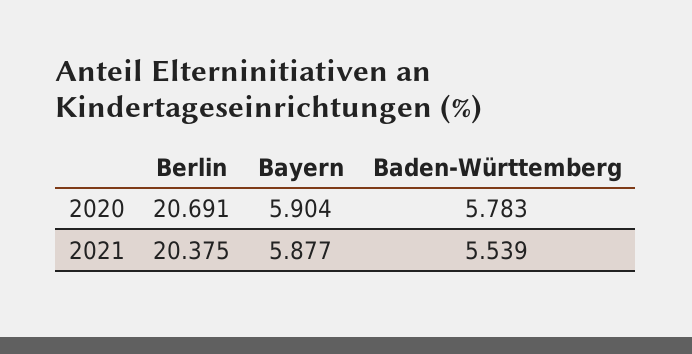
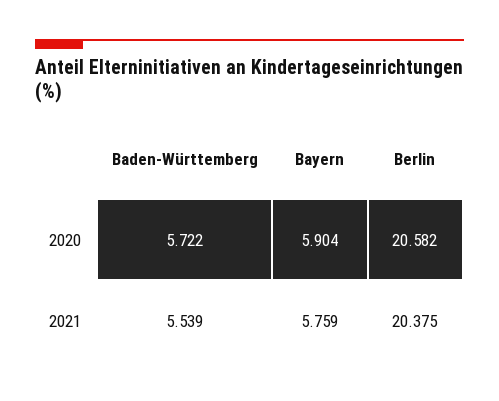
Berlin, 2020: 20.691 -> 20.582
Baden-Württemberg, 2020: 5.783 -> 5.722
Bayern, 2021: 5.877 -> 5.759

